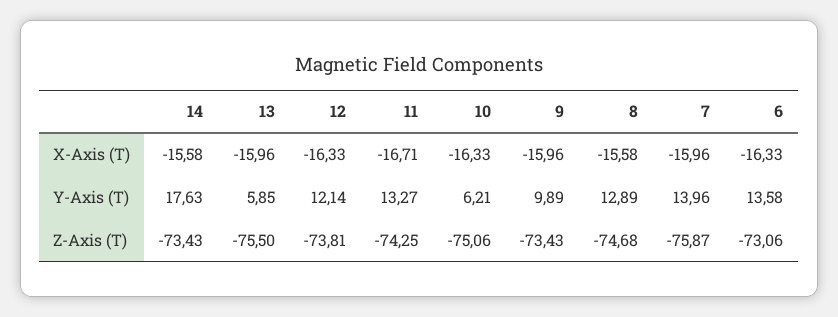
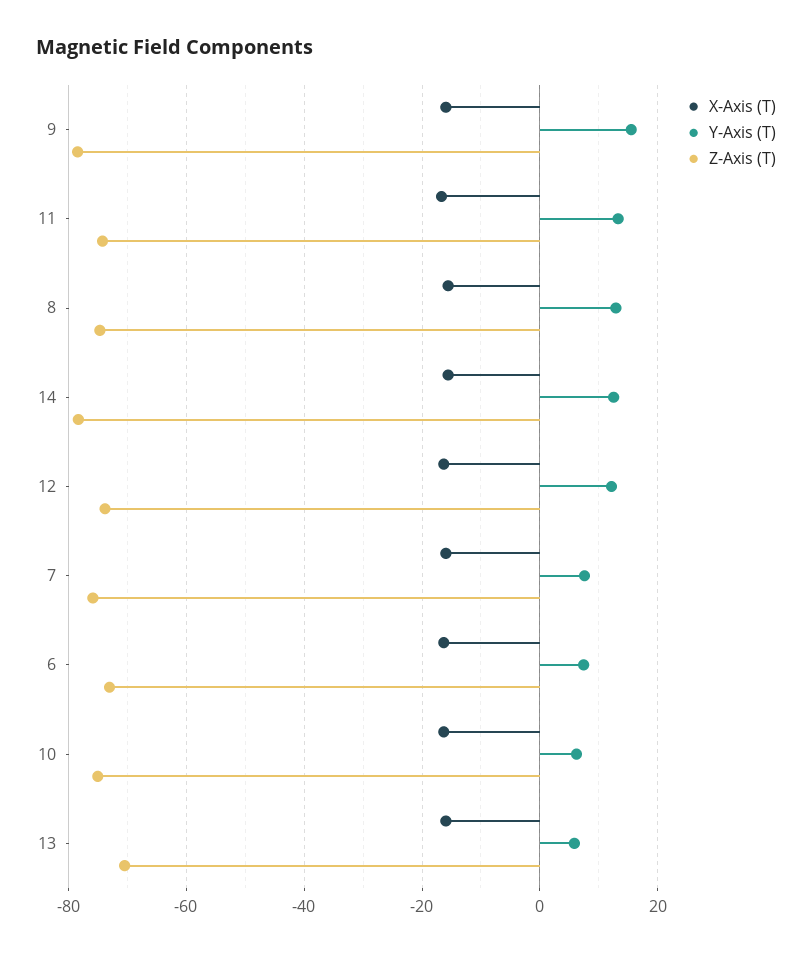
Y-Axis (T), 14: 17.63 -> 12
Y-Axis (T), 9: 9.89 -> 16
Y-Axis (T), 7: 13.96 -> 8
Y-Axis (T), 6: 13.58 -> 8
Z-Axis (T), 14: -73.43 -> -78
Z-Axis (T), 13: -75.5 -> -70
Z-Axis (T), 9: -73.43 -> -78

